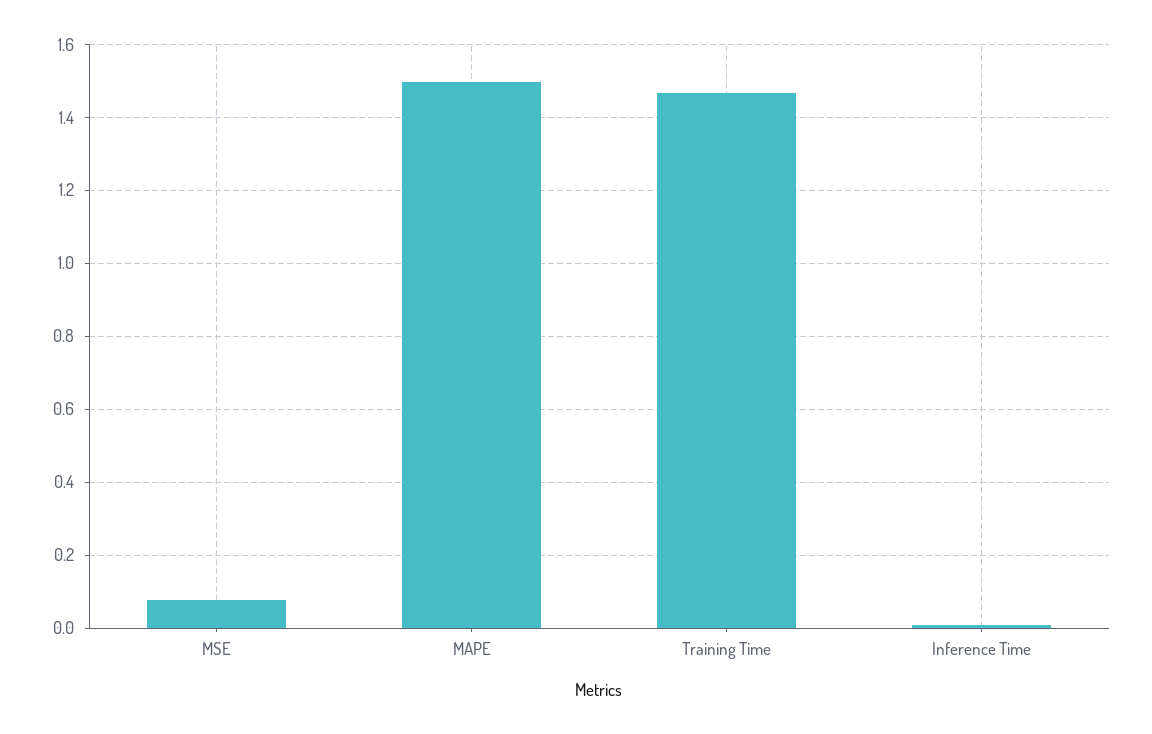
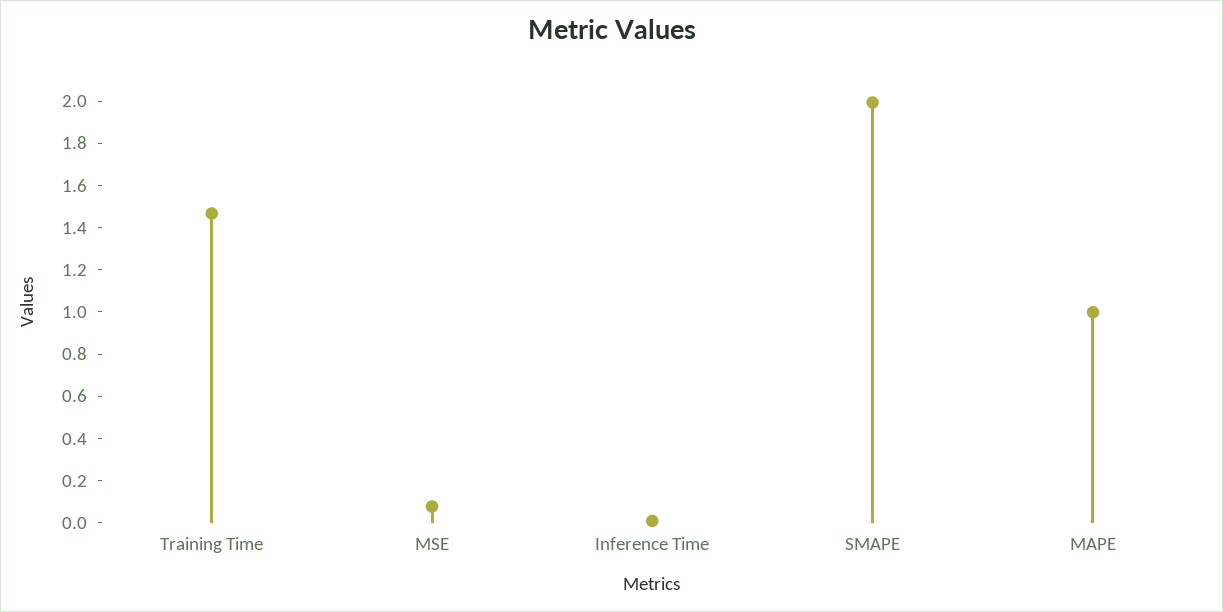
MAPE: 1.5 -> 1
SMAPE: none -> 2

